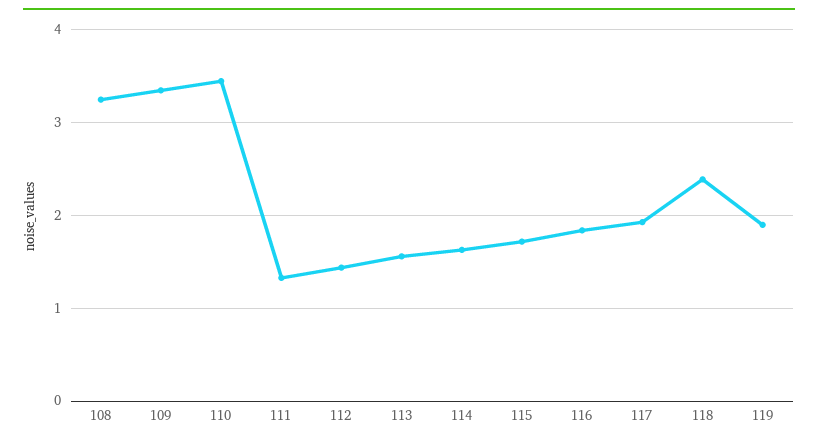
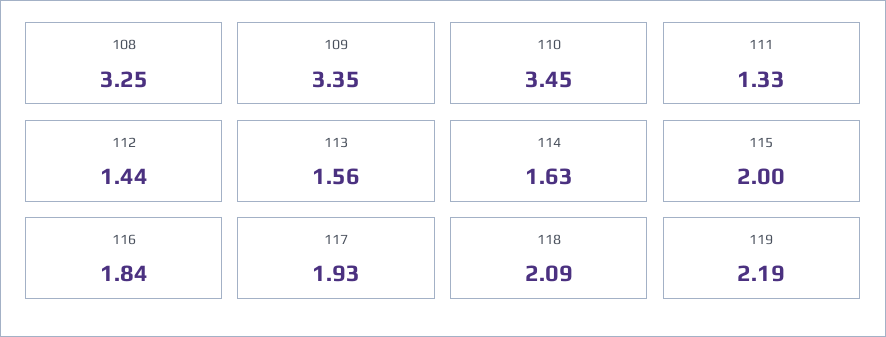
115: 1.7 -> 2
118: 2.4 -> 2.09
119: 1.9 -> 2.19

